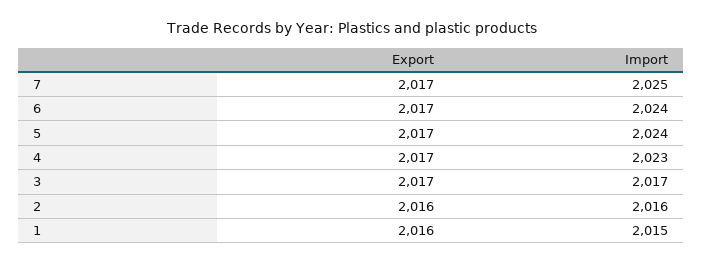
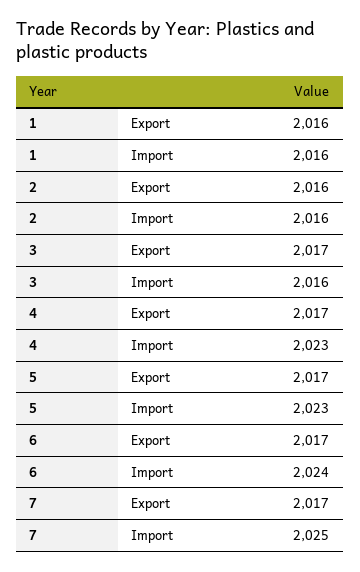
Import, 5: 2024 -> 2023
Import, 3: 2017 -> 2016
Import, 1: 2015 -> 2016

